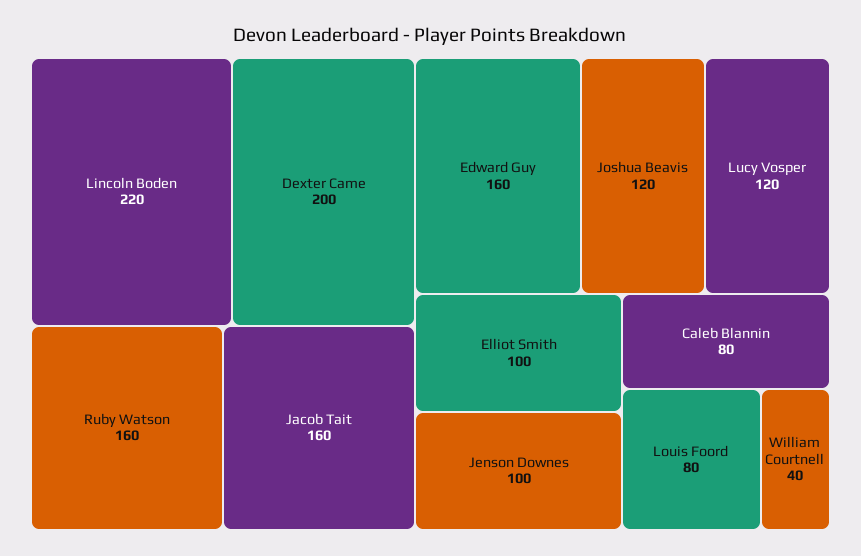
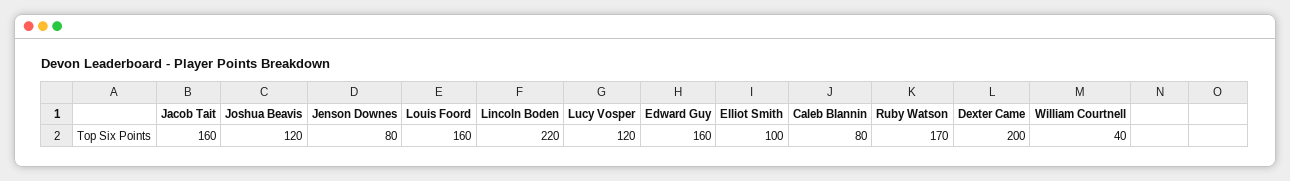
Ruby Watson: 160 -> 170
Jenson Downes: 100 -> 80
Louis Foord: 80 -> 160

